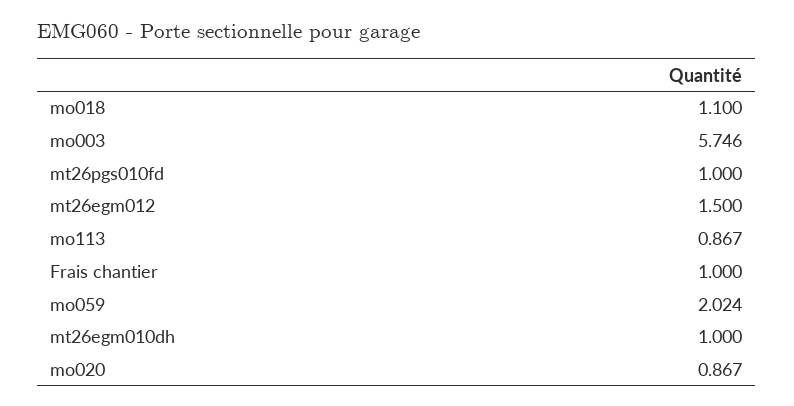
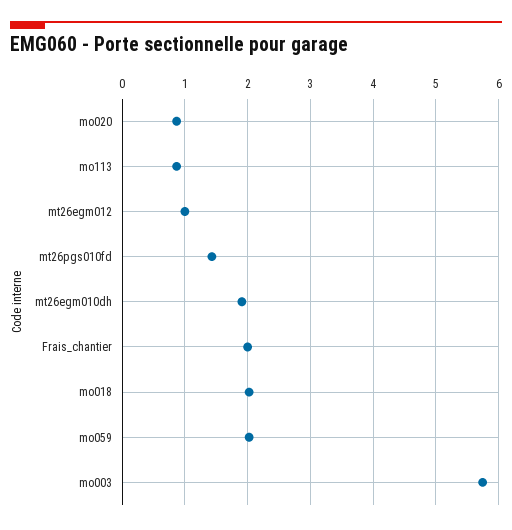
mo018: 1.1 -> 2
mt26pgs010fd: 1 -> 1.4
mt26egm012: 1.5 -> 1
Frais chantier: 1 -> 2
mt26egm010dh: 1 -> 1.9

